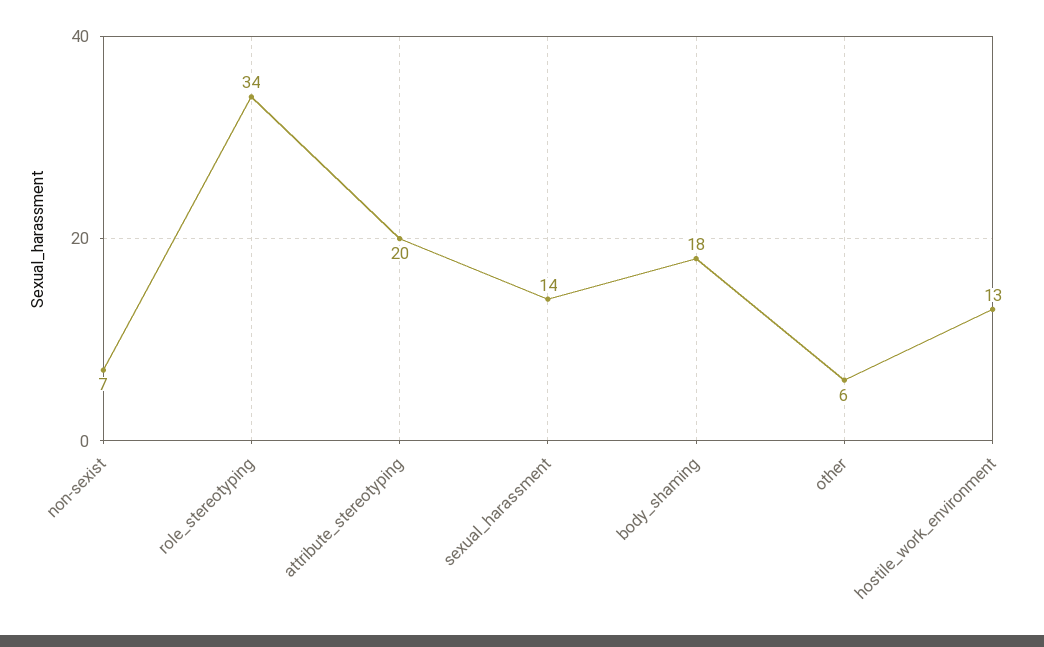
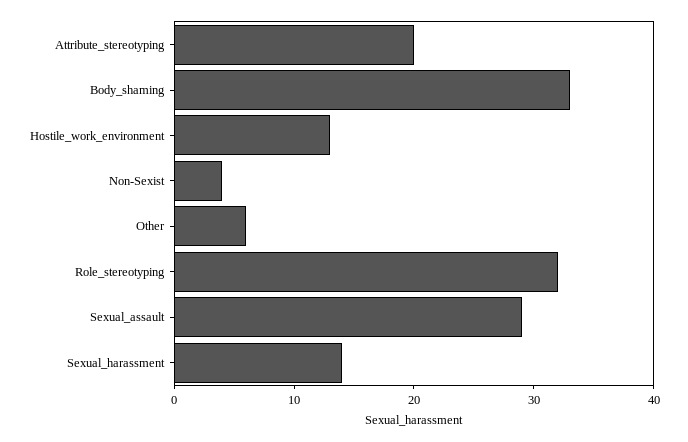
non-sexist: 7 -> 4
role_stereotyping: 34 -> 32
body_shaming: 18 -> 33
Sexual_assault: none -> 29

